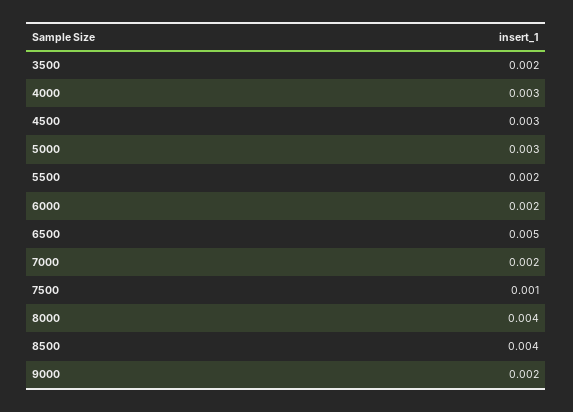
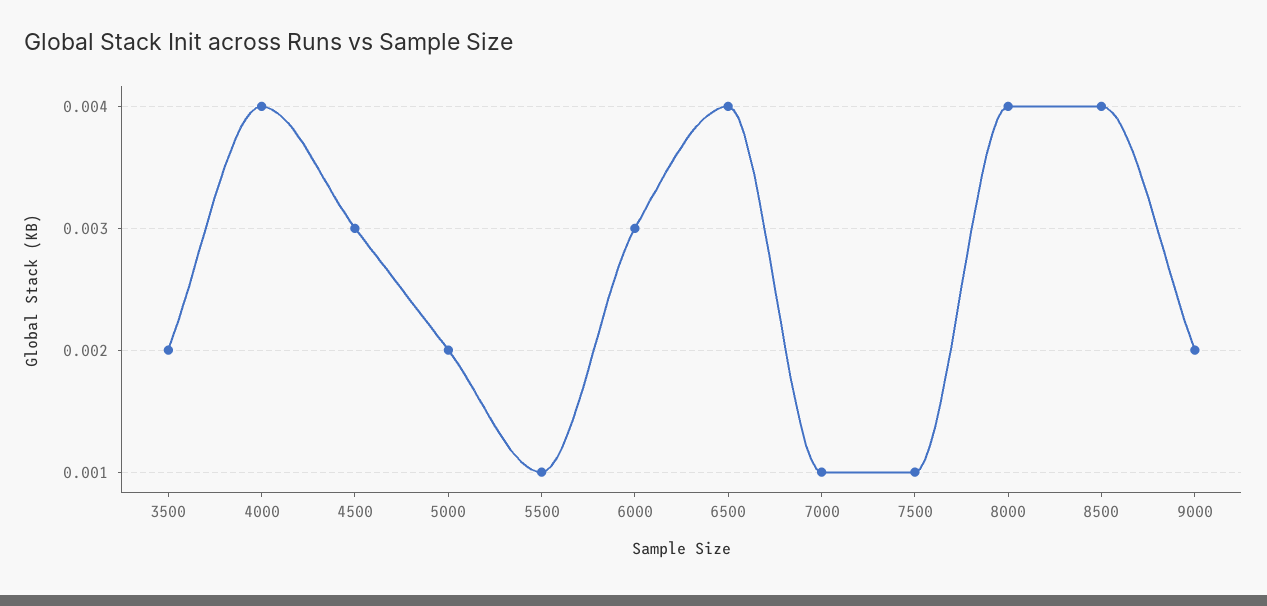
4000: 0.003 -> 0.004
5000: 0.003 -> 0.002
5500: 0.002 -> 0.001
6000: 0.002 -> 0.003
6500: 0.005 -> 0.004
7000: 0.002 -> 0.001

